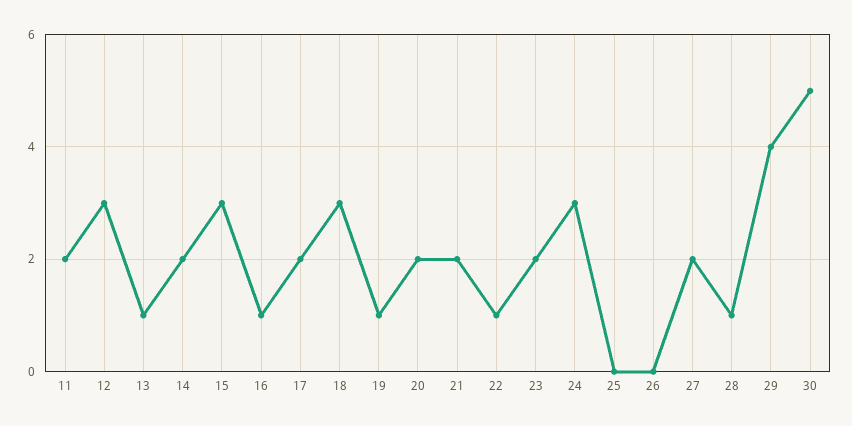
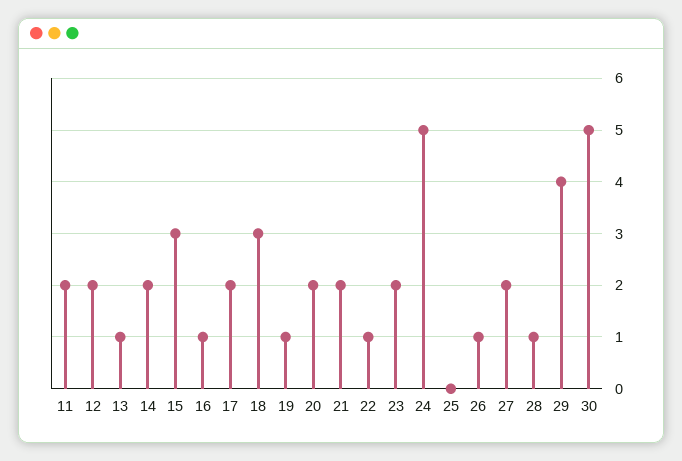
12: 3 -> 2
24: 3 -> 5
26: 0 -> 1

